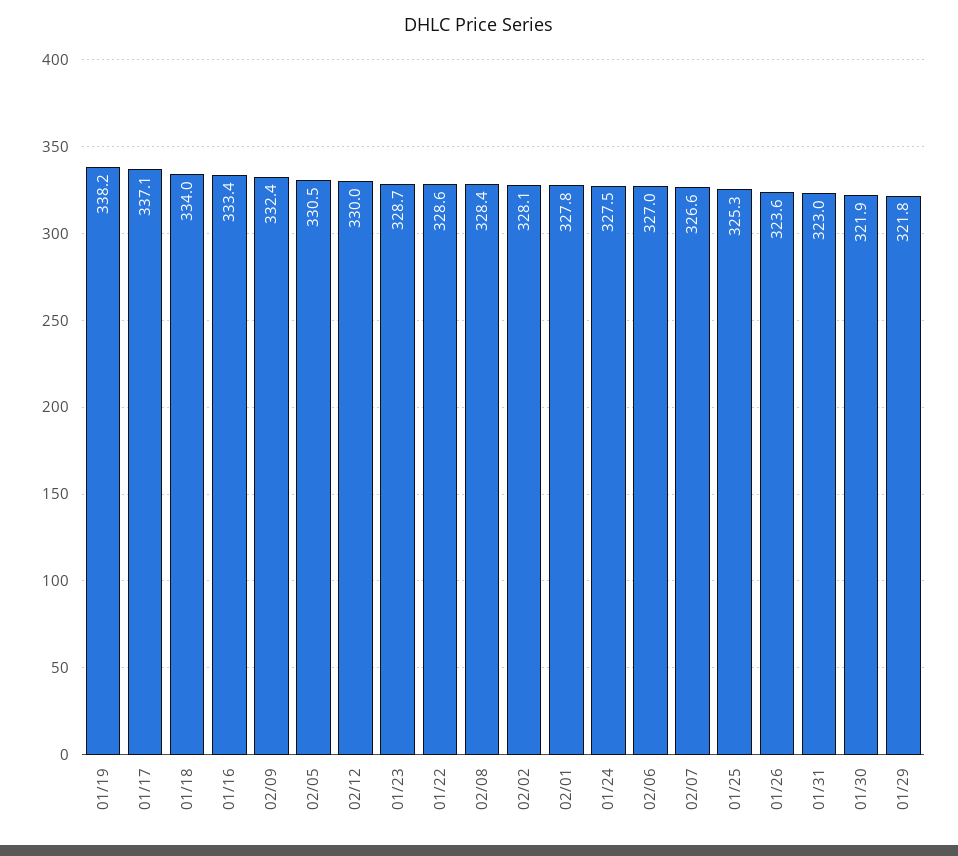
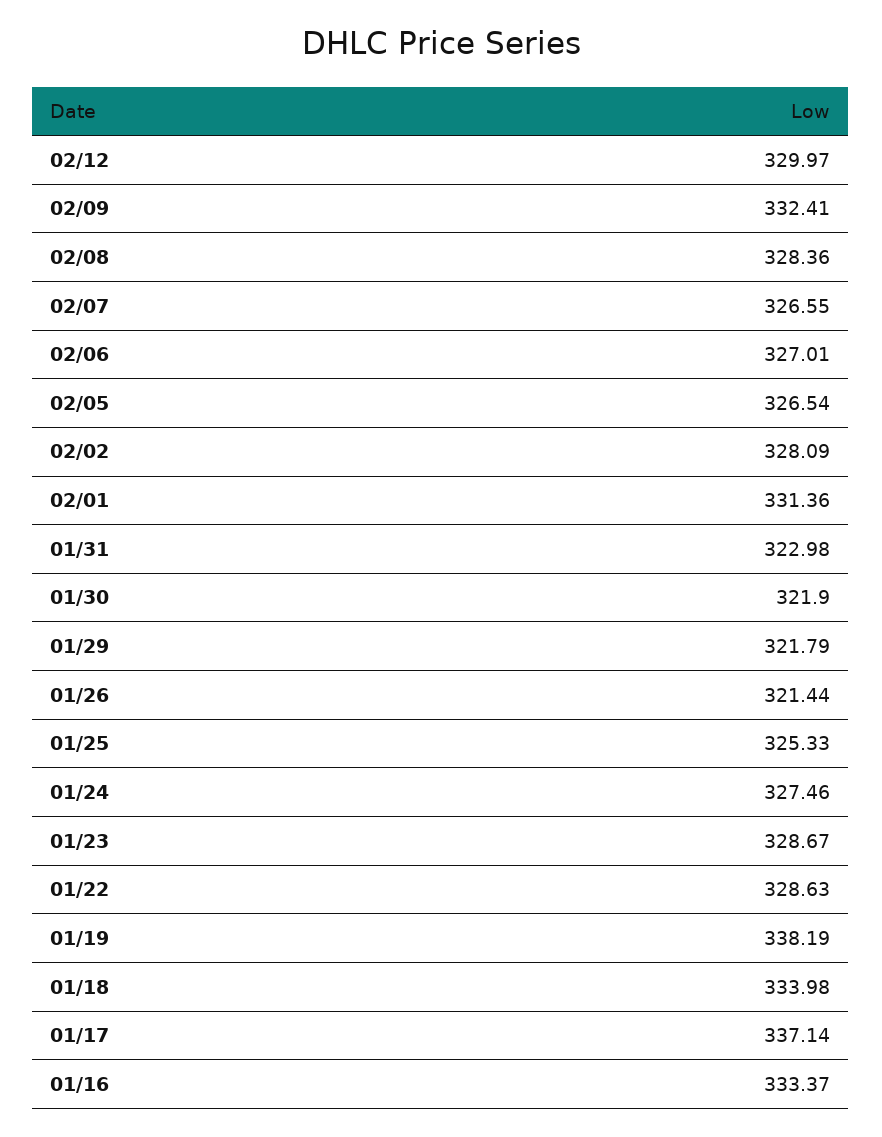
02/05: 330.5 -> 326.54
02/01: 327.8 -> 331.36
01/26: 323.6 -> 321.44

